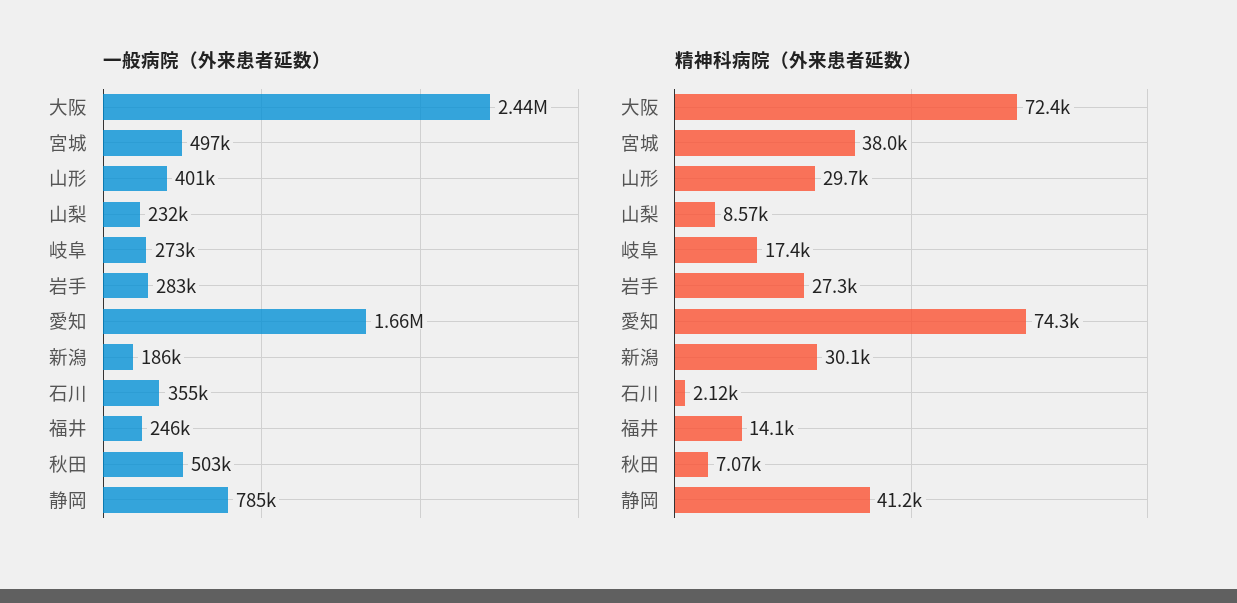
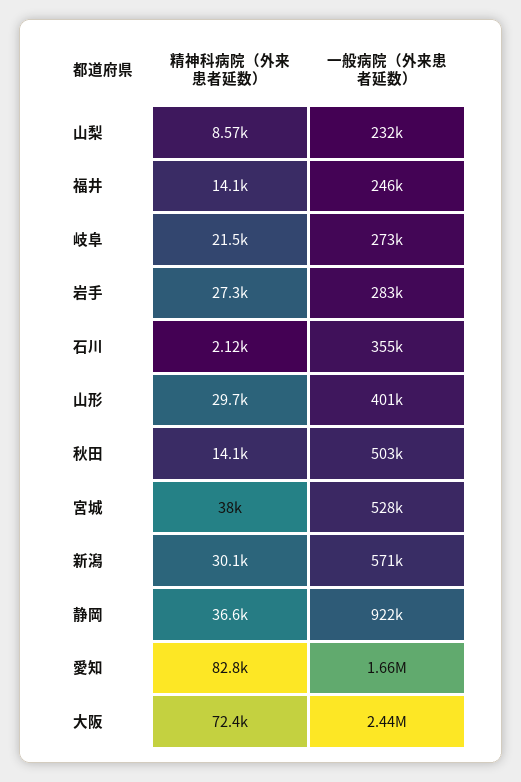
一般病院（外来患者延数）, 宮城: 497000 -> 528000
一般病院（外来患者延数）, 新潟: 186000 -> 571000
一般病院（外来患者延数）, 静岡: 785000 -> 922000
精神科病院（外来患者延数）, 岐阜: 17400 -> 21500
精神科病院（外来患者延数）, 愛知: 74300 -> 82800
精神科病院（外来患者延数）, 秋田: 7070 -> 14100
精神科病院（外来患者延数）, 静岡: 41200 -> 36600

